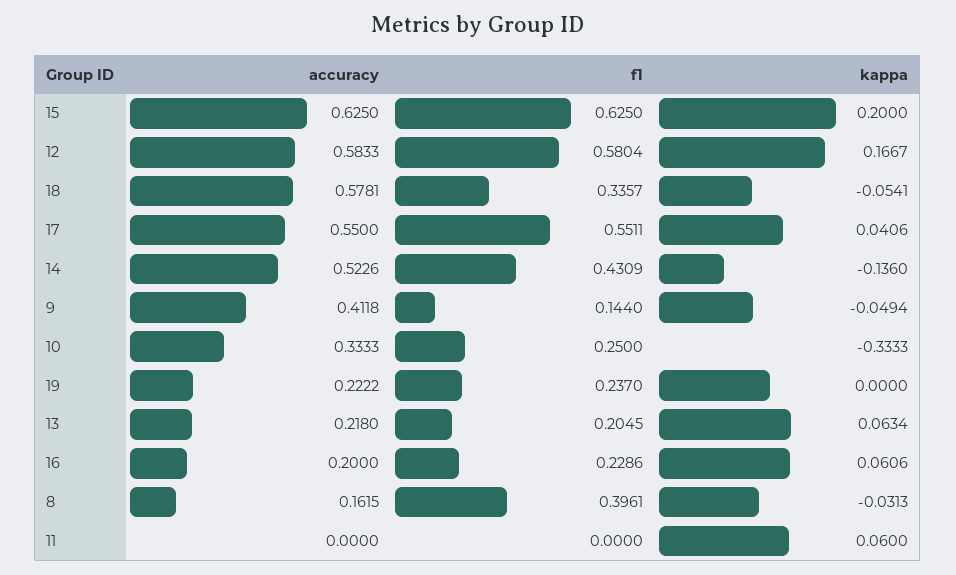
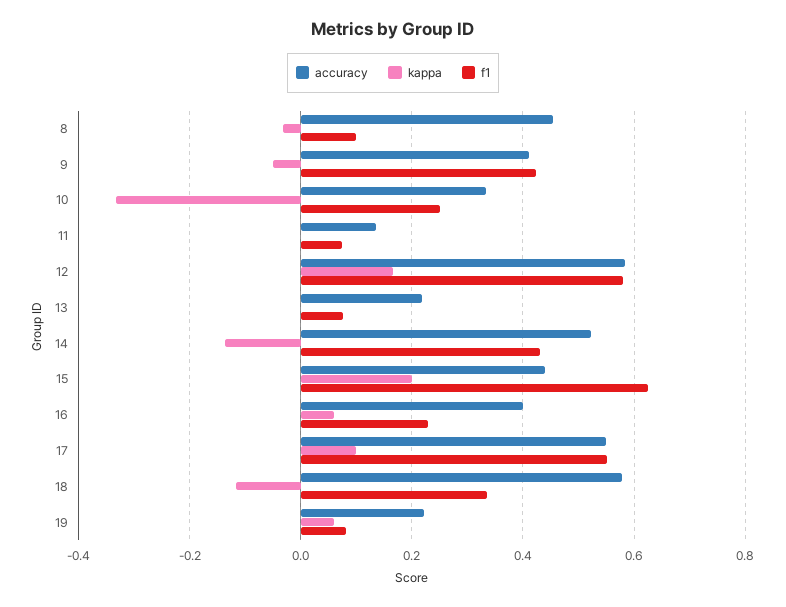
accuracy, 15: 0.625 -> 0.44
kappa, 18: -0.0541 -> -0.12
kappa, 17: 0.0406 -> 0.1
f1, 9: 0.144 -> 0.42
f1, 19: 0.237 -> 0.08
kappa, 19: 0 -> 0.06
f1, 13: 0.2045 -> 0.08
kappa, 13: 0.0634 -> 0
accuracy, 16: 0.2 -> 0.4
accuracy, 8: 0.1615 -> 0.46
f1, 8: 0.3961 -> 0.1
accuracy, 11: 0 -> 0.14
f1, 11: 0 -> 0.08
kappa, 11: 0.06 -> 0

